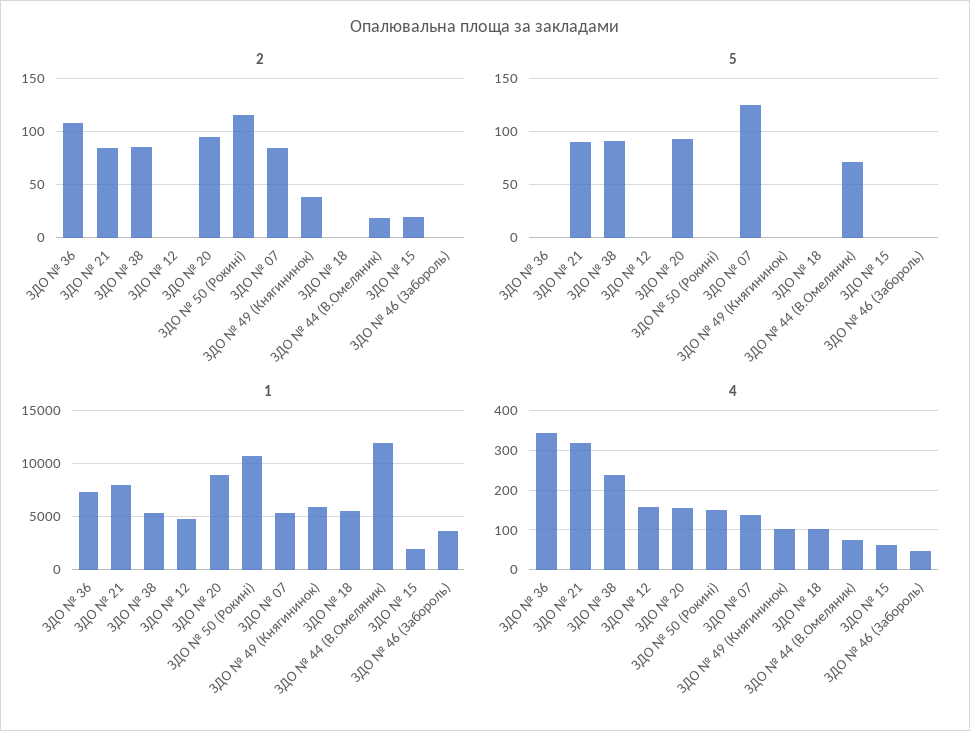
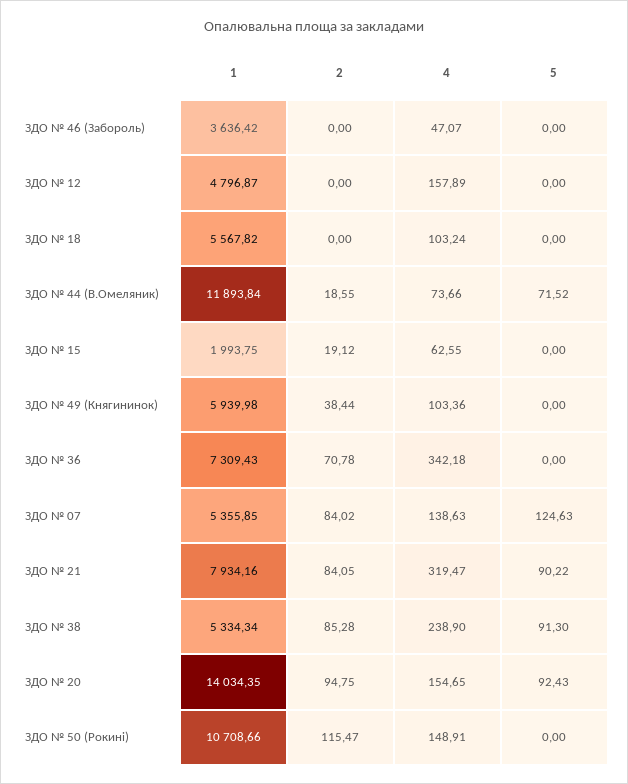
2, ЗДО № 36: 110 -> 70.78
1, ЗДО № 20: 9000 -> 14034.35

